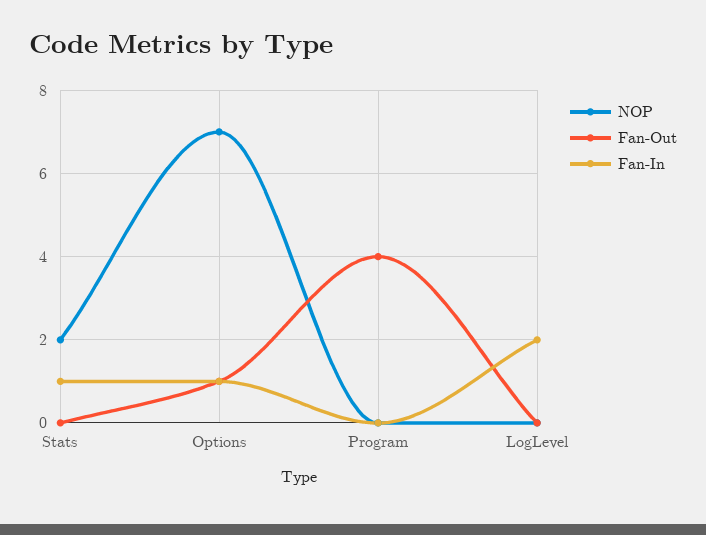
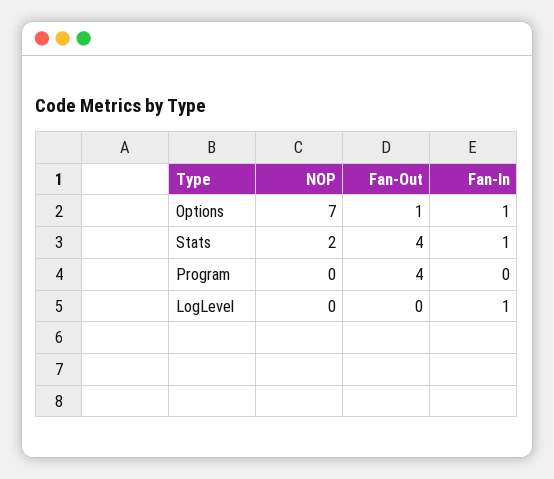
Fan-Out, Stats: 0 -> 4
Fan-In, LogLevel: 2 -> 1

